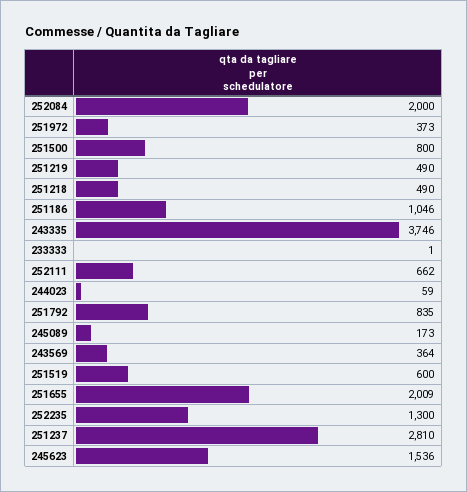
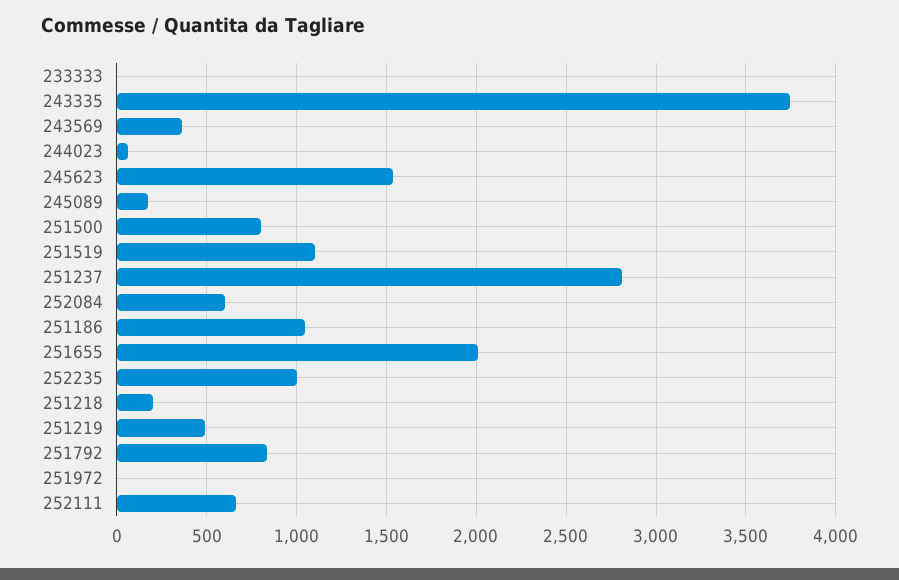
252084: 2000 -> 600
251972: 373 -> 0
251218: 490 -> 200
251519: 600 -> 1100
252235: 1300 -> 1000

